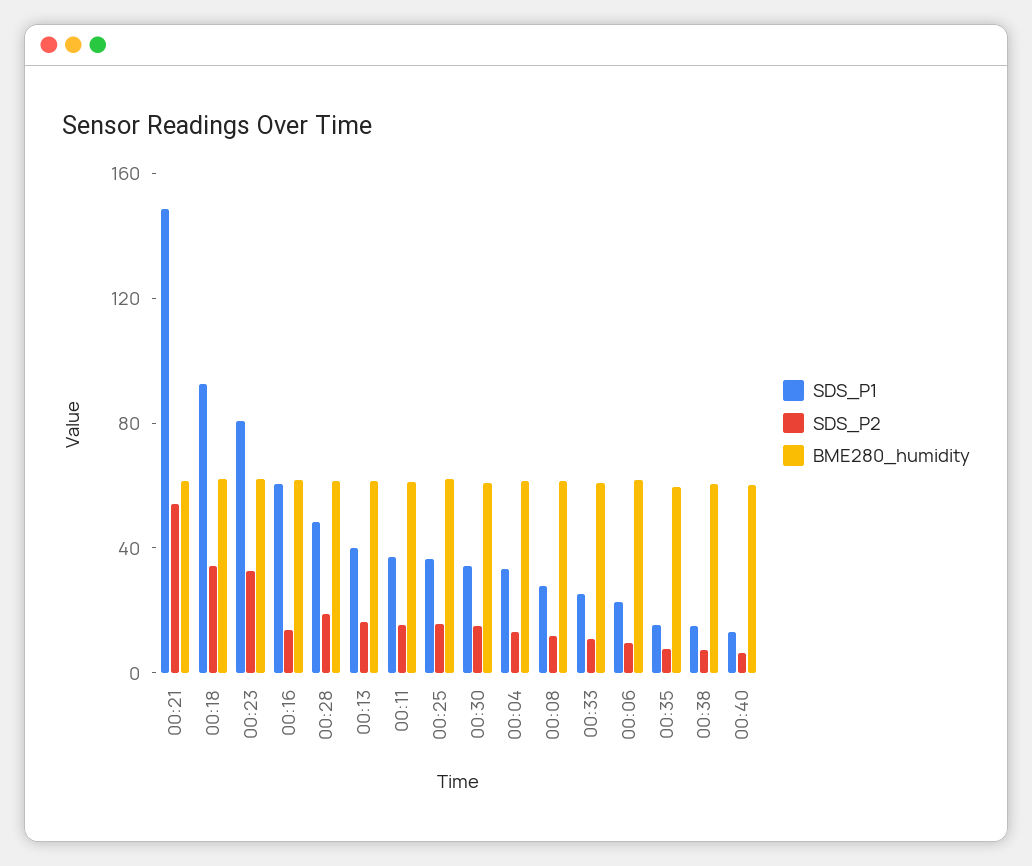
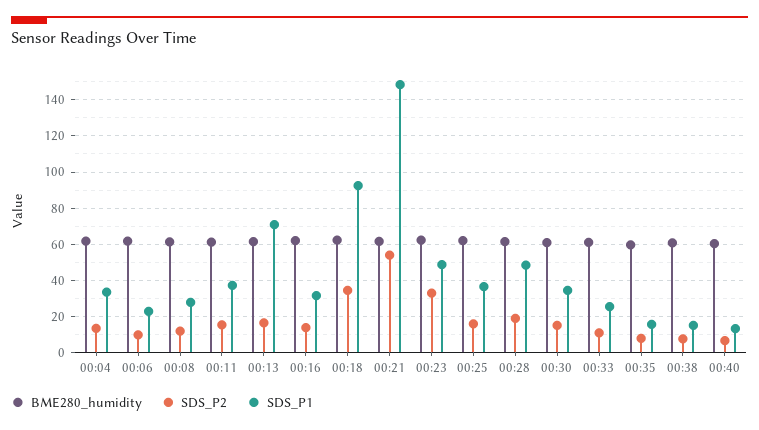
SDS_P1, 00:23: 80 -> 50
SDS_P1, 00:16: 60 -> 30
SDS_P1, 00:13: 40 -> 70

